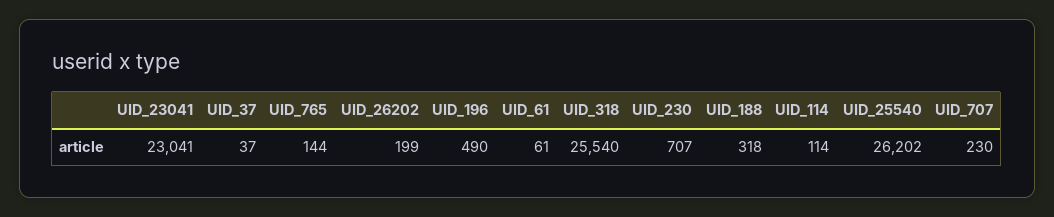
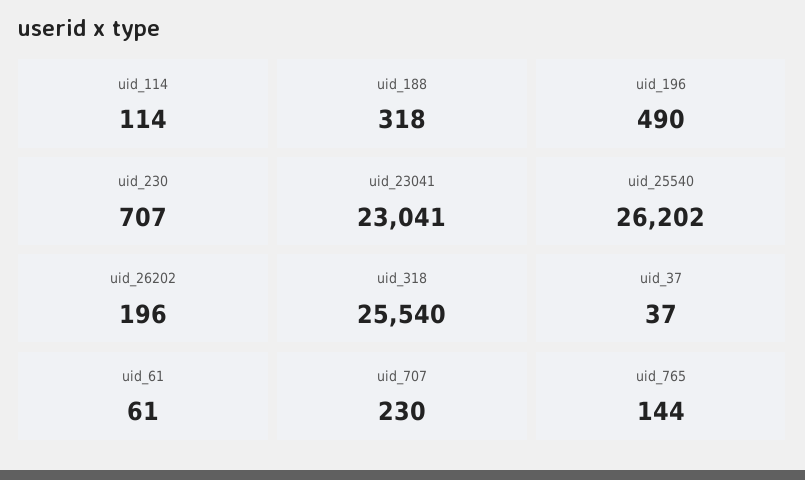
UID_26202: 199 -> 196

